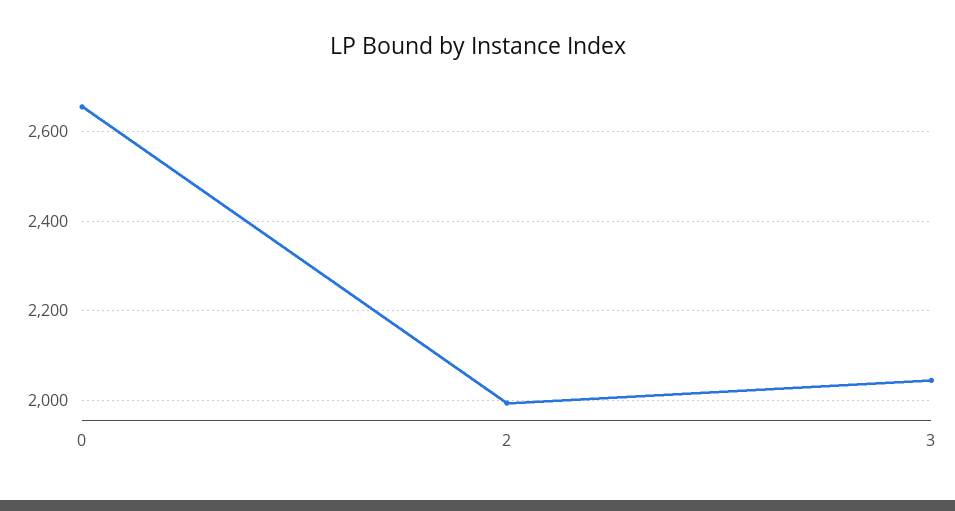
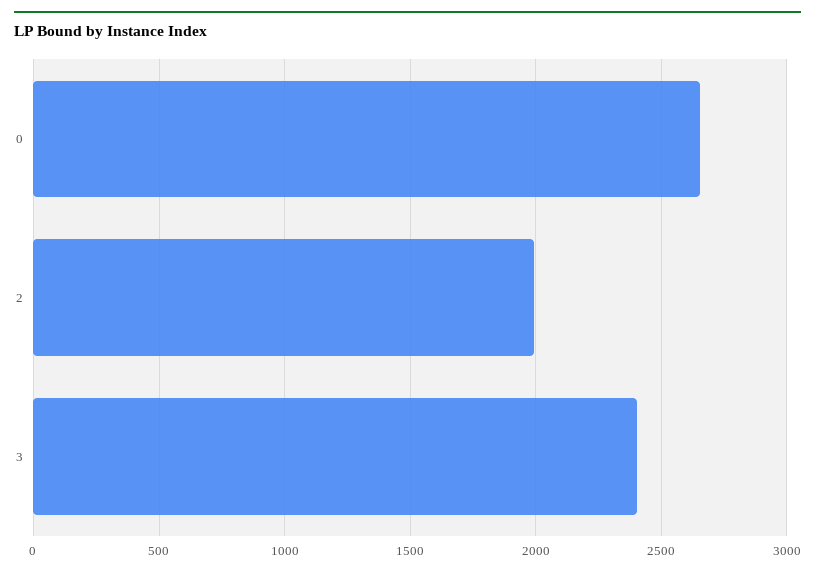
3: 2040 -> 2400

